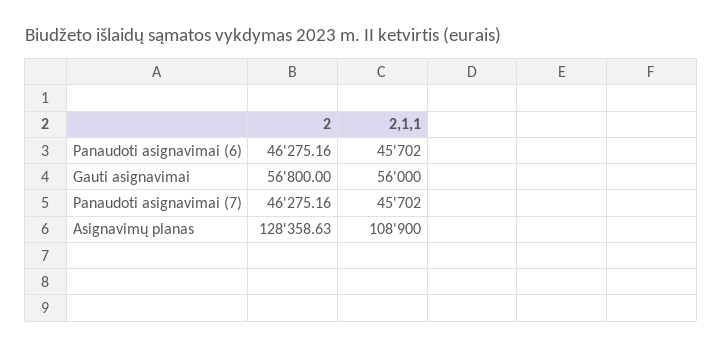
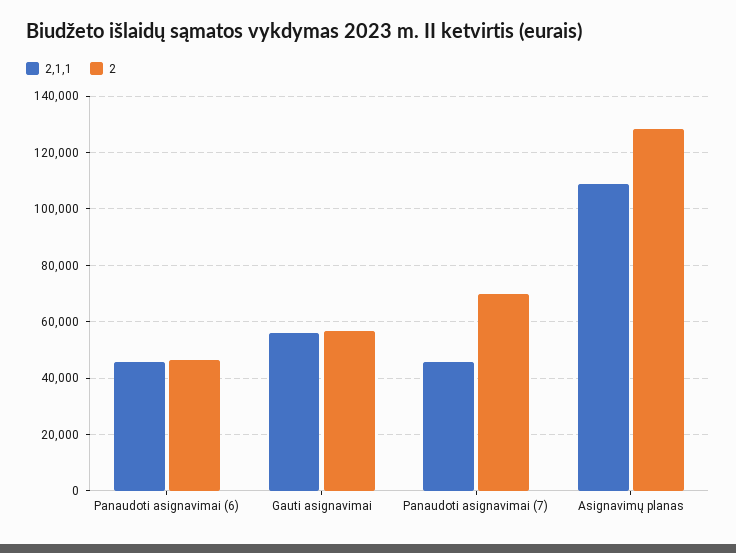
2, Panaudoti asignavimai (7): 46275.16 -> 70000

